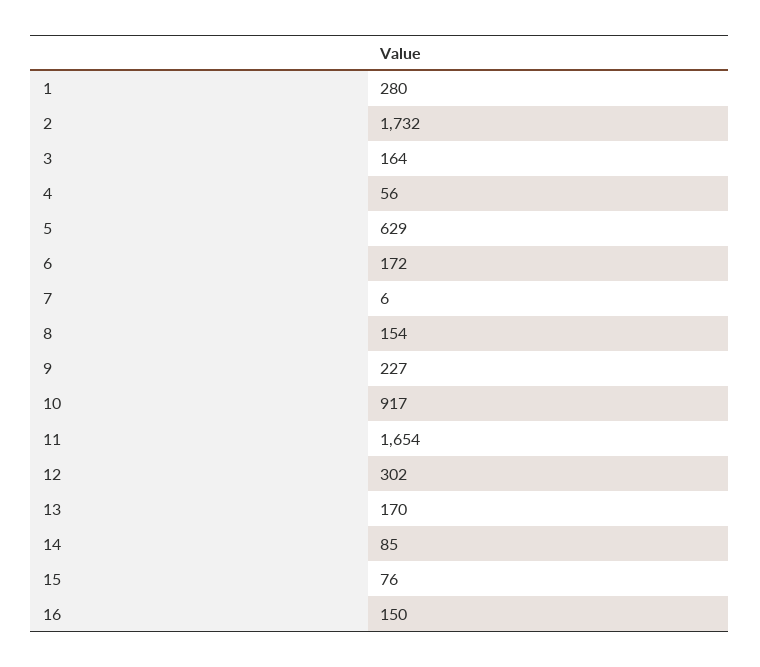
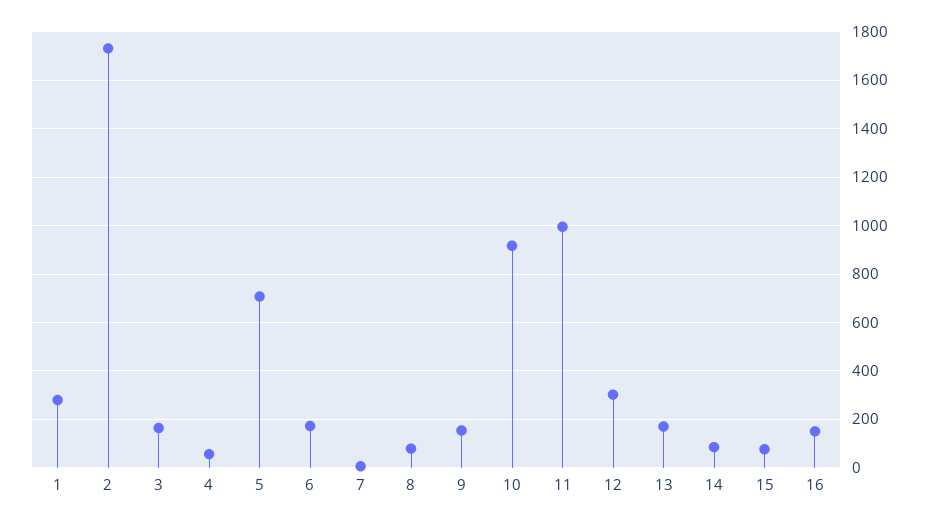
5: 629 -> 700
8: 154 -> 75
9: 227 -> 150
11: 1654 -> 1000

